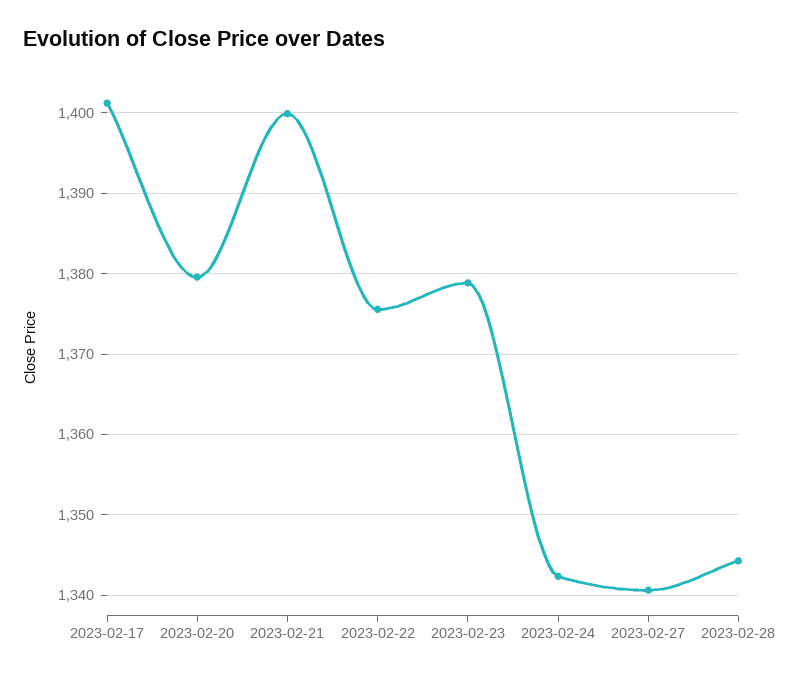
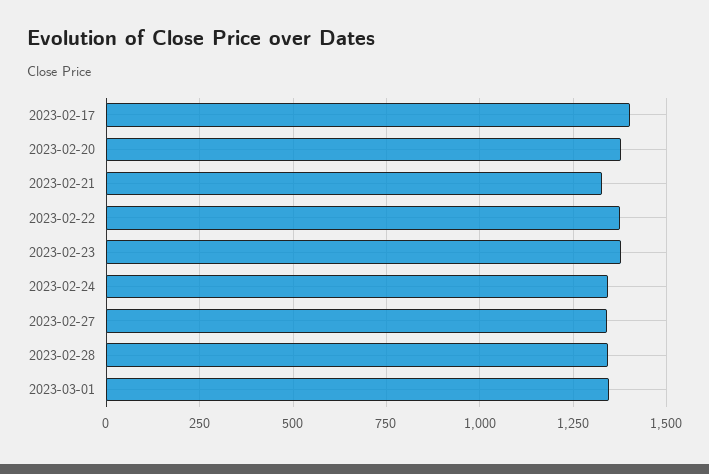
2023-02-21: 1400 -> 1325
2023-03-01: none -> 1350

